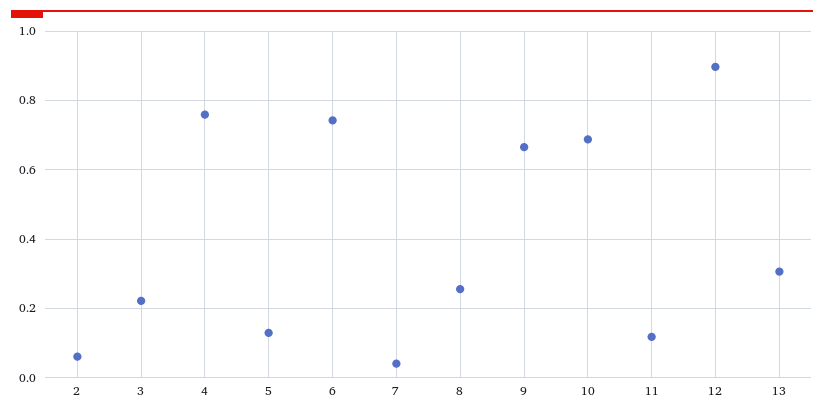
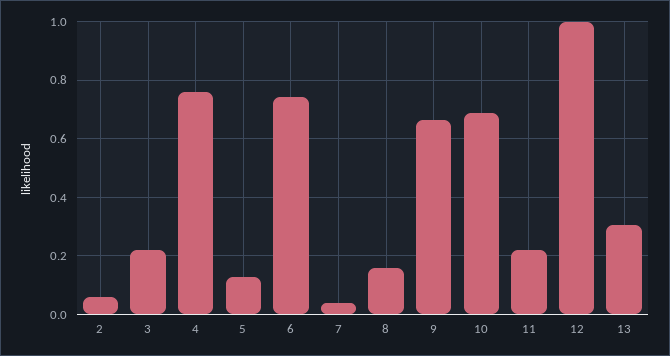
8: 0.26 -> 0.15
11: 0.12 -> 0.225
12: 0.9 -> 1

